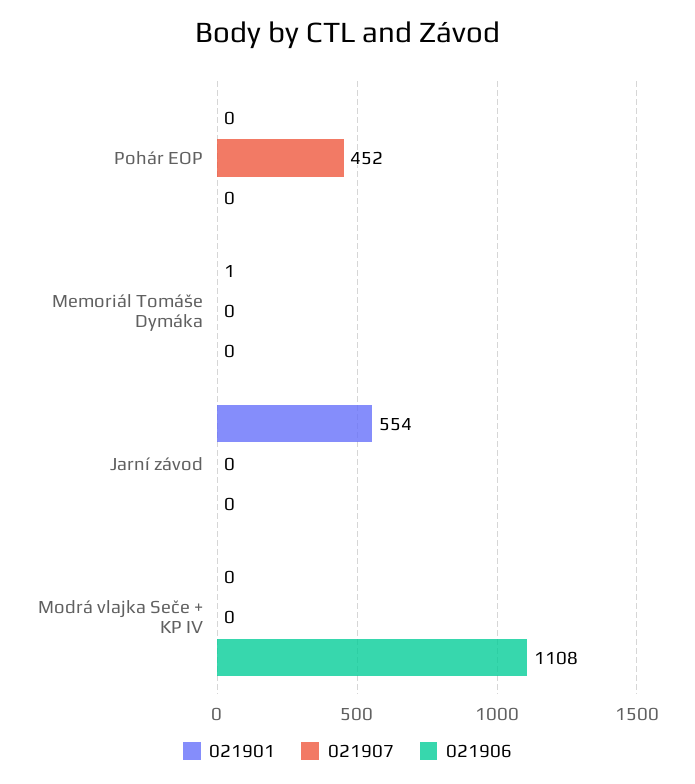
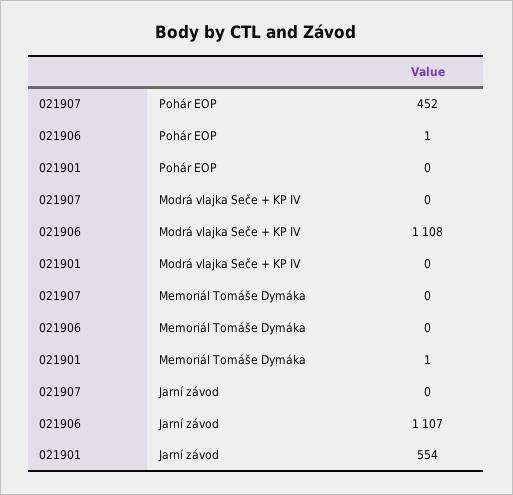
021906, Pohár EOP: 0 -> 1
021906, Jarní závod: 0 -> 1107

